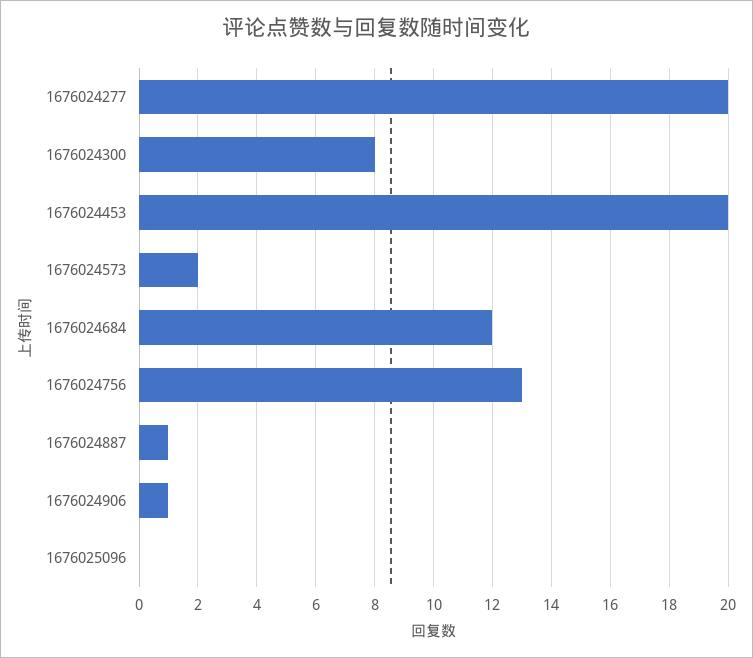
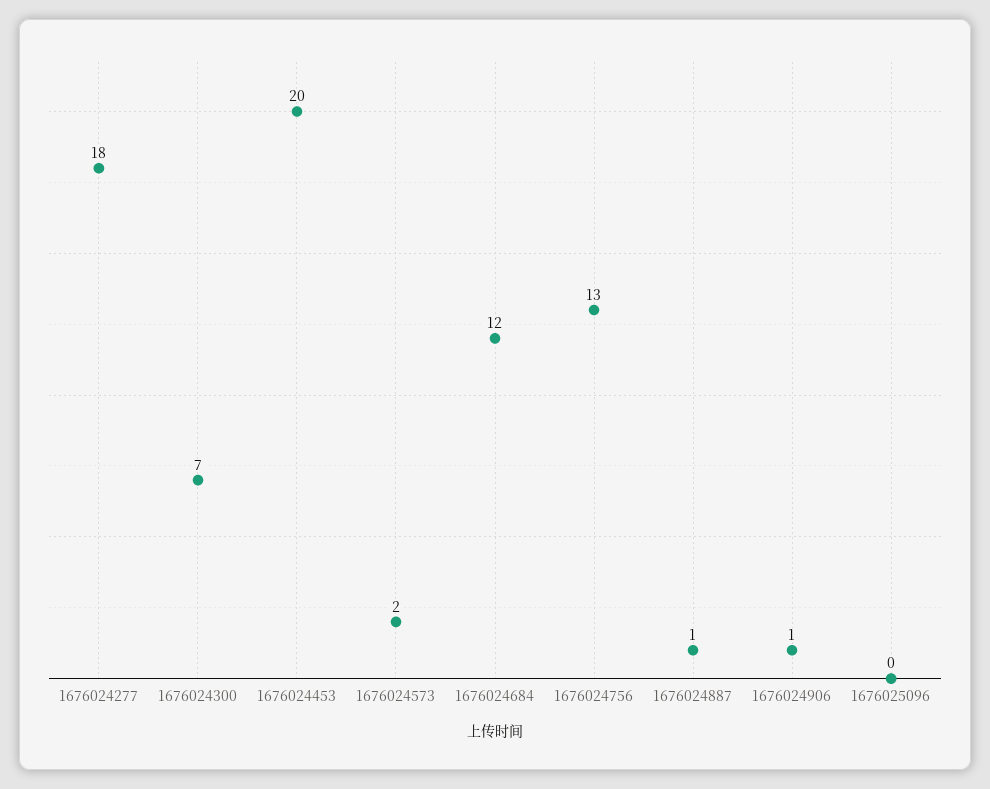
1676024277: 20 -> 18
1676024300: 8 -> 7

